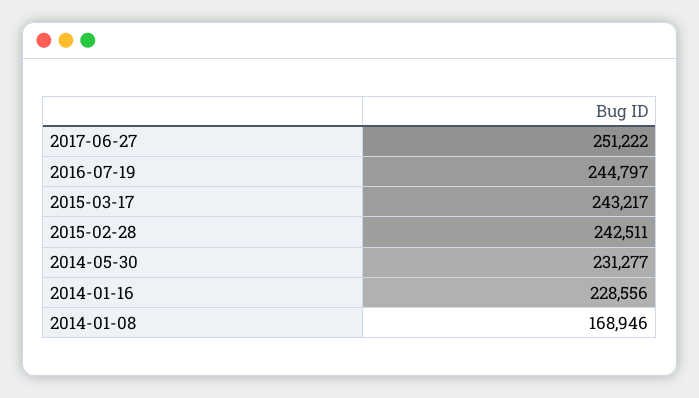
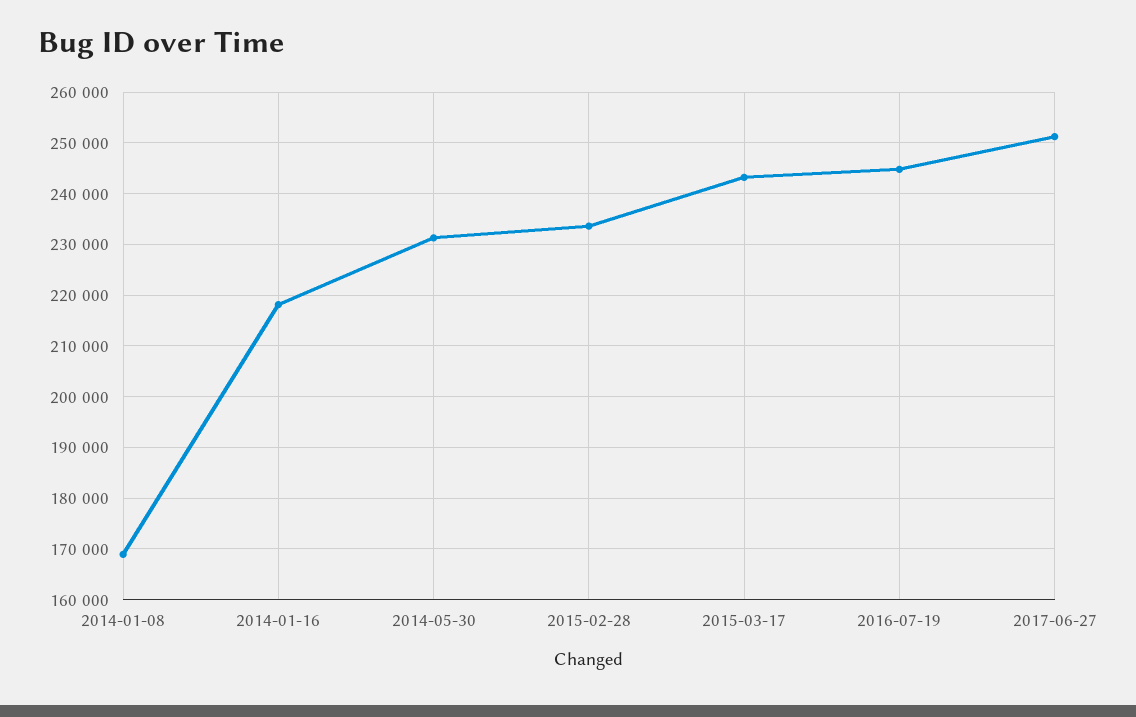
2015-02-28: 242511 -> 234000
2014-01-16: 228556 -> 218000

